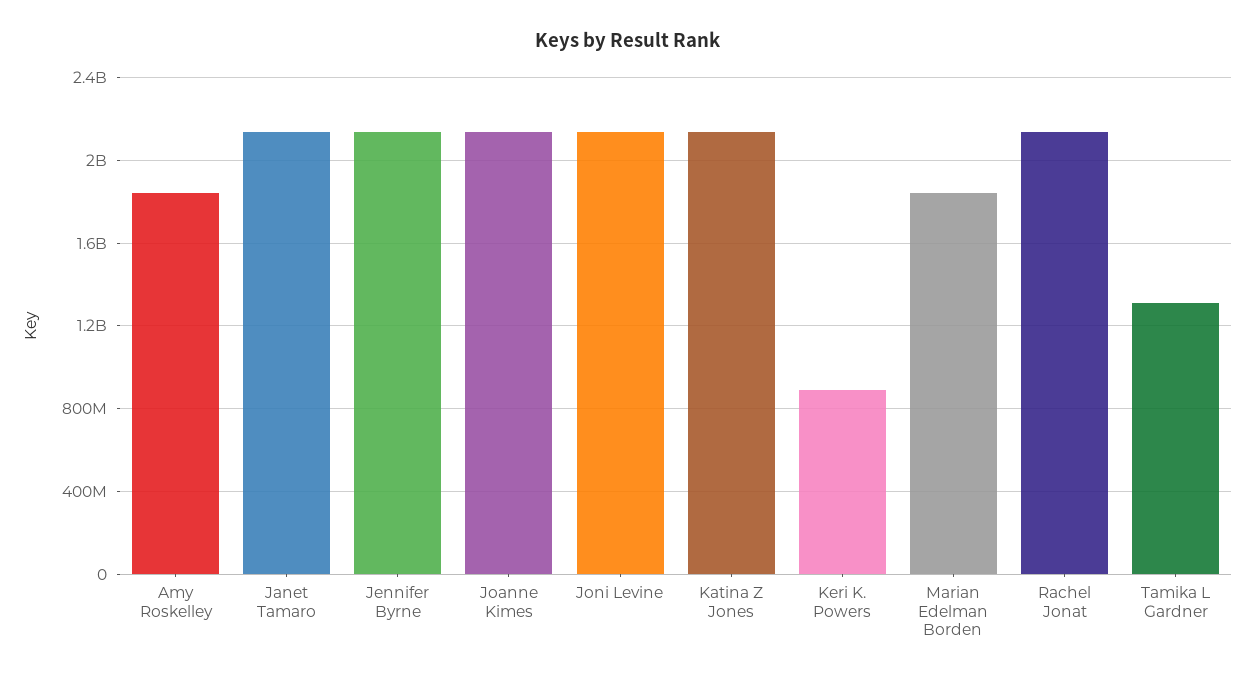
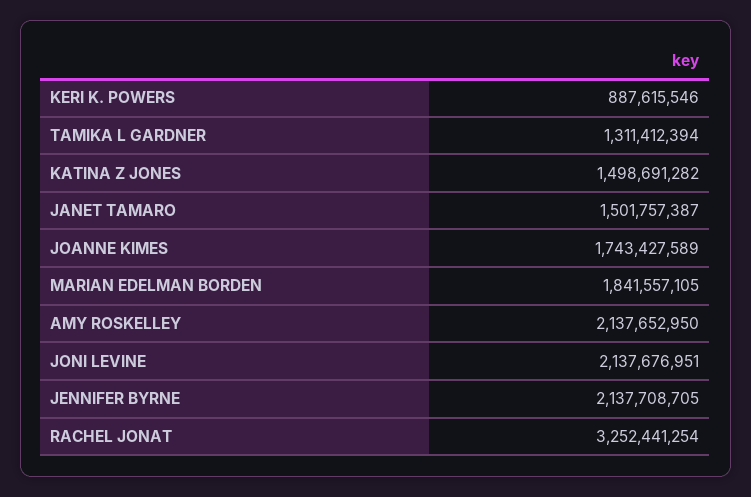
Amy Roskelley: 1850000000 -> 2137652950
Janet Tamaro: 2150000000 -> 1501757387
Joanne Kimes: 2150000000 -> 1743427589
Katina Z Jones: 2150000000 -> 1498691282
Rachel Jonat: 2150000000 -> 3252441254

